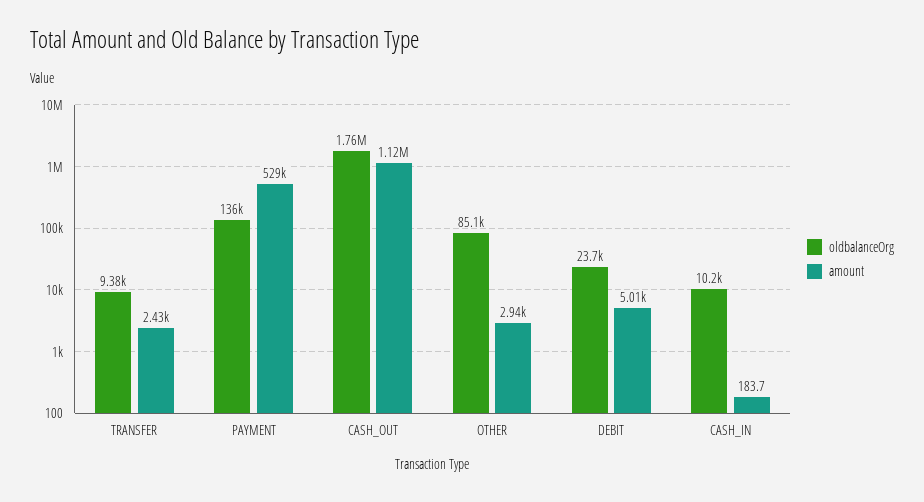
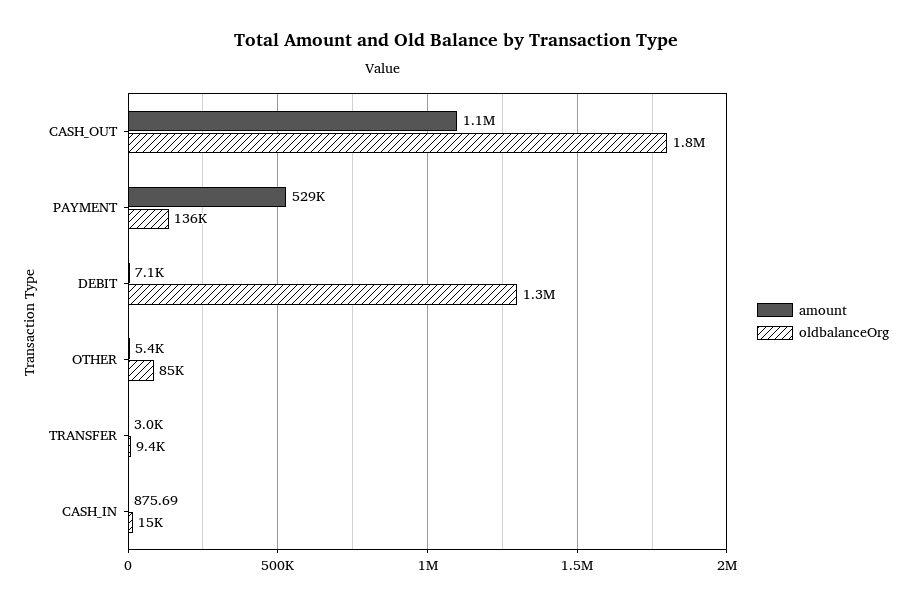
amount, TRANSFER: 2430 -> 3000
amount, OTHER: 2940 -> 5400
oldbalanceOrg, DEBIT: 23700 -> 1300000
amount, DEBIT: 5010 -> 7100
oldbalanceOrg, CASH_IN: 10200 -> 15000
amount, CASH_IN: 183.7 -> 875.69

